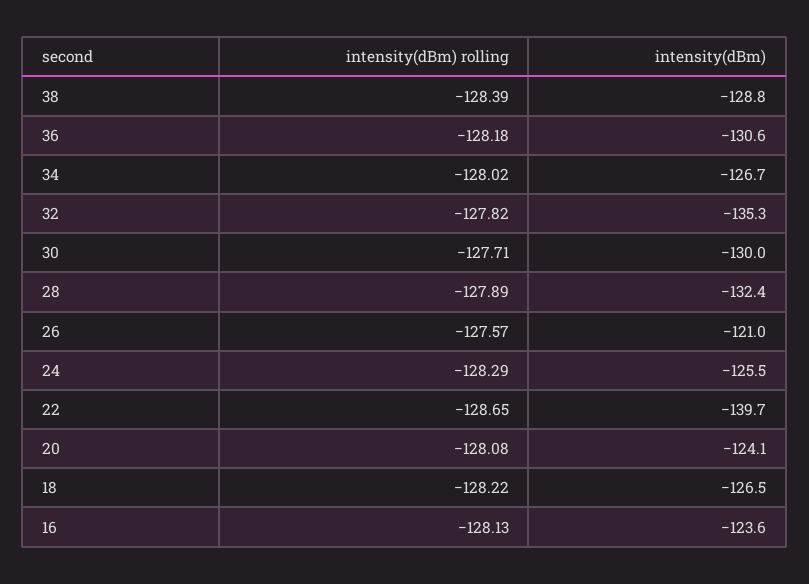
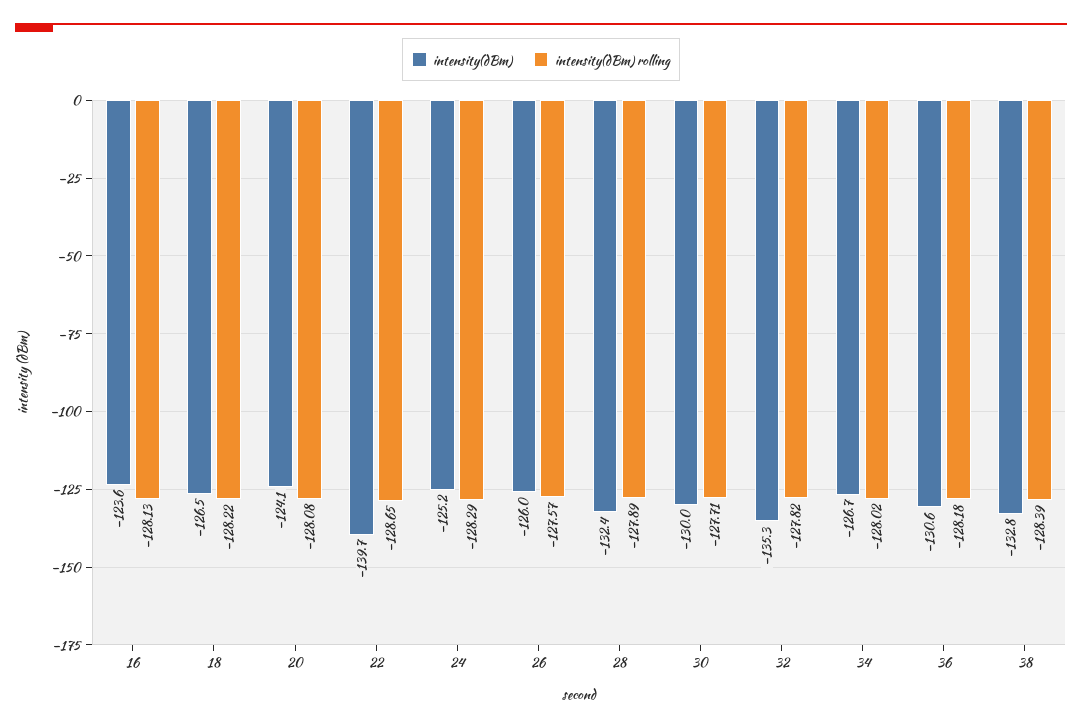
intensity(dBm), 38: -128.8 -> -132.8
intensity(dBm), 26: -121 -> -126
intensity(dBm), 24: -125.5 -> -125.2

